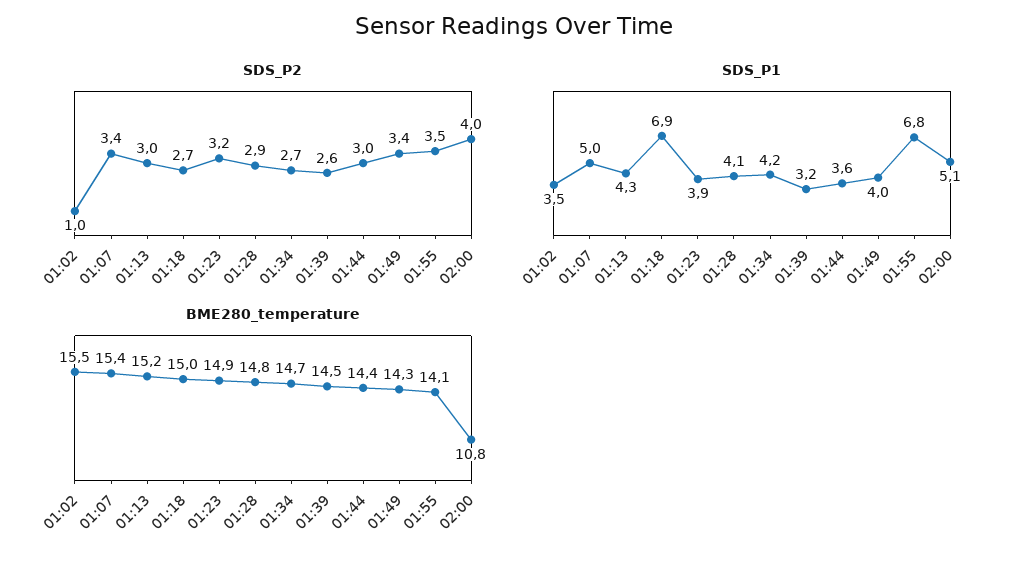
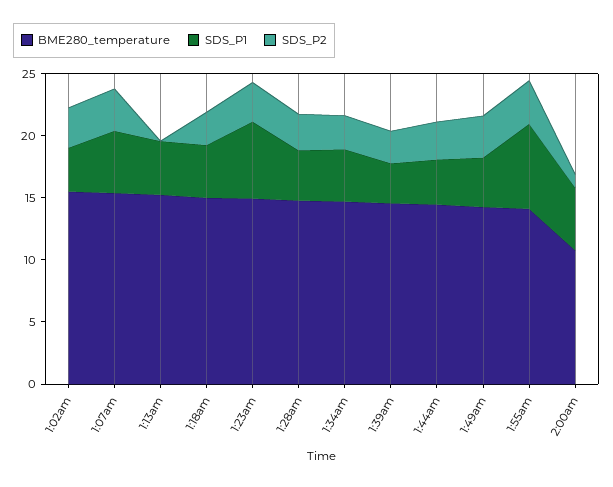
SDS_P2, 01:02: 1 -> 3
SDS_P2, 01:13: 3 -> 0
SDS_P2, 02:00: 4 -> 1
SDS_P1, 01:18: 6.9 -> 4
SDS_P1, 01:23: 3.9 -> 6

